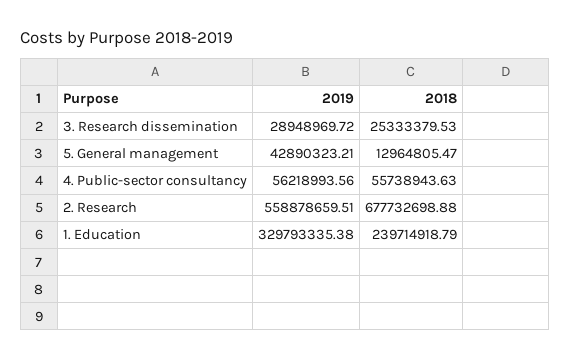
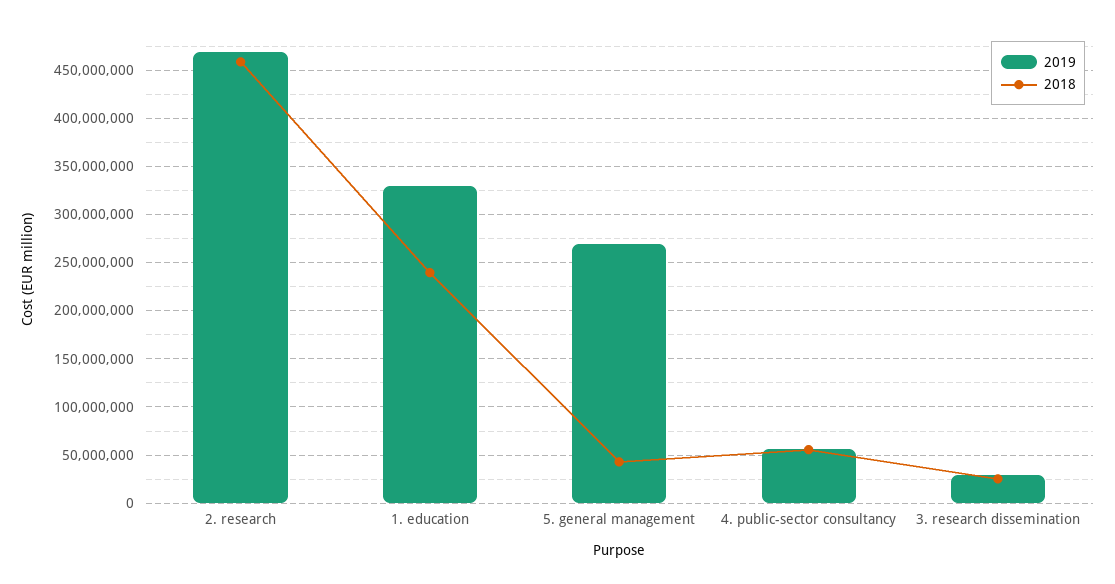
2019, 5. General management: 42890323.21 -> 270000000
2018, 5. General management: 12964805.47 -> 40000000
2019, 2. Research: 558878659.51 -> 470000000
2018, 2. Research: 677732698.88 -> 460000000

